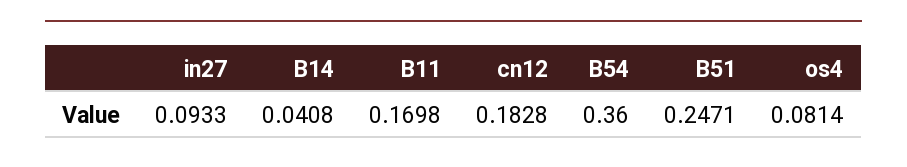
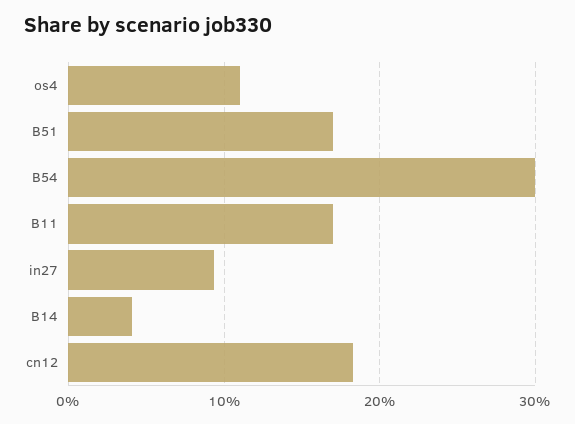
B54: 0.36 -> 0.3
B51: 0.2471 -> 0.17
os4: 0.0814 -> 0.11

